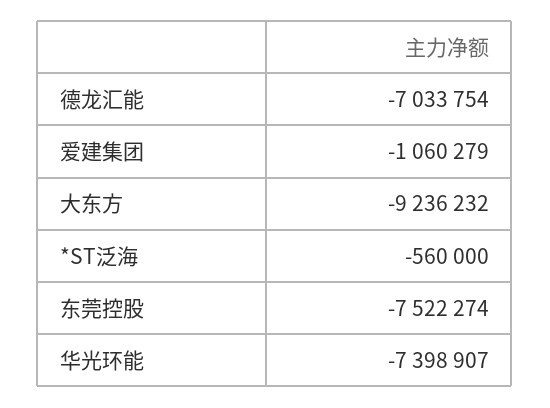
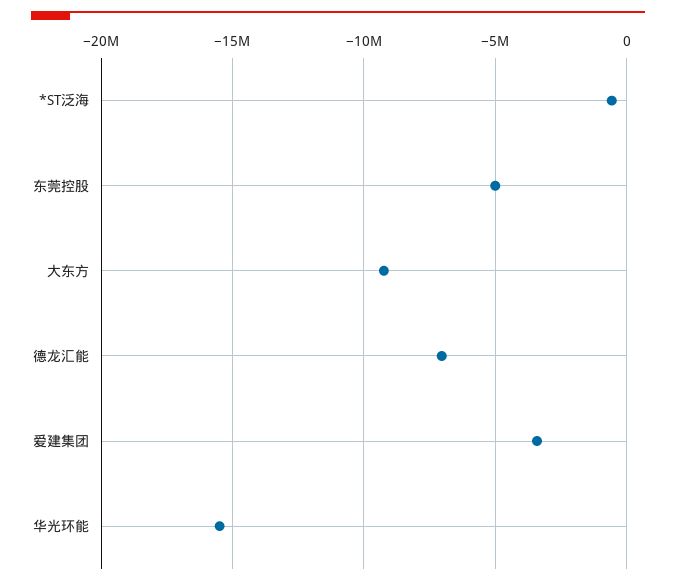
爱建集团: -1060279 -> -3500000
东莞控股: -7522274 -> -5000000
华光环能: -7398907 -> -15500000

